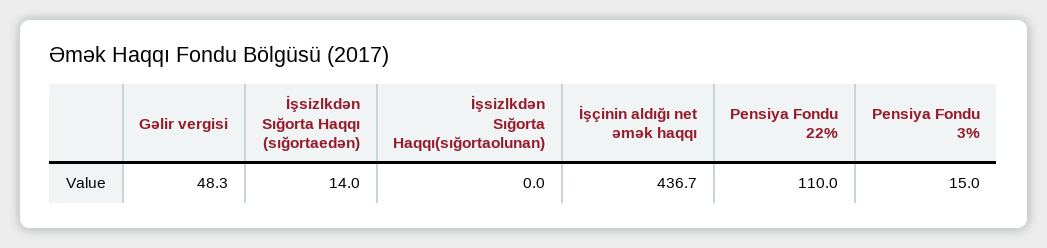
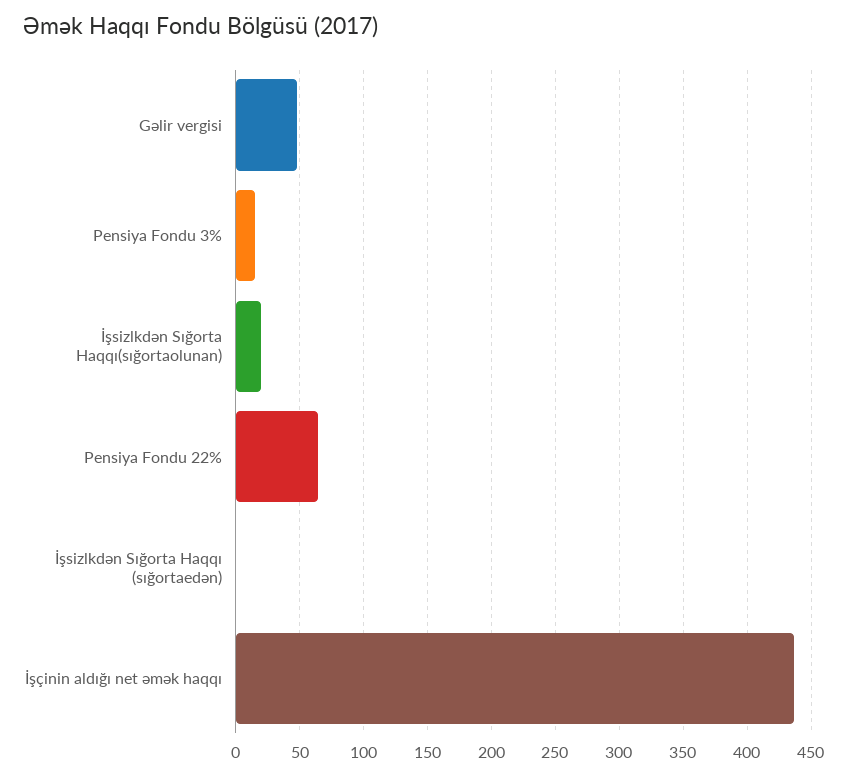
İşsizlkdən Sığorta Haqqı (sığortaedən): 14 -> 0
İşsizlkdən Sığorta Haqqı(sığortaolunan): 0 -> 20
Pensiya Fondu 22%: 110 -> 65

